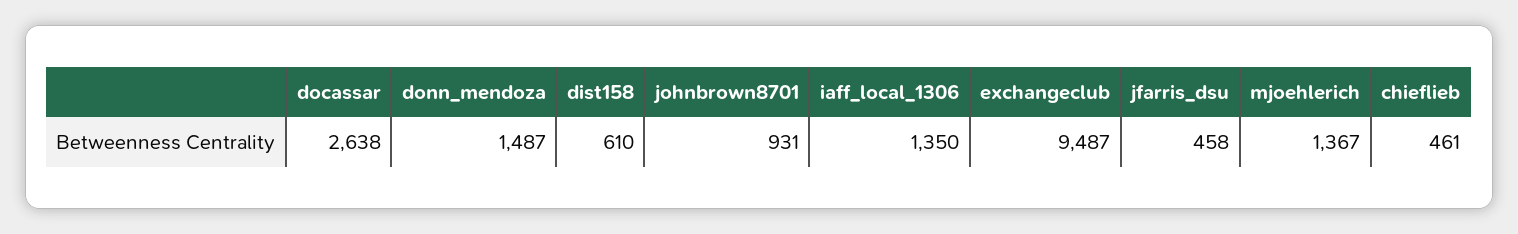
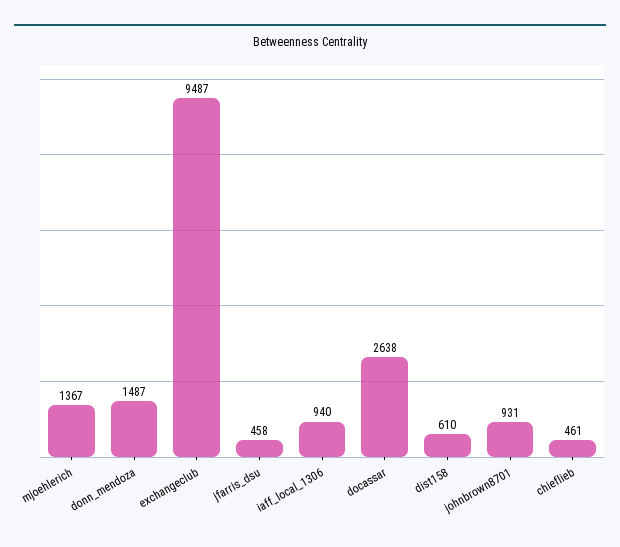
iaff_local_1306: 1350 -> 940

